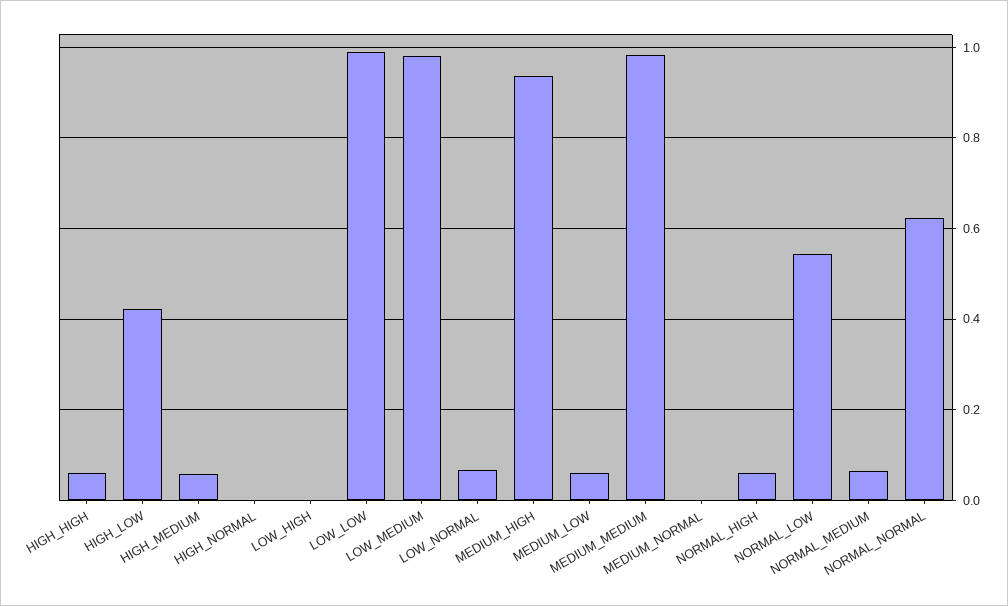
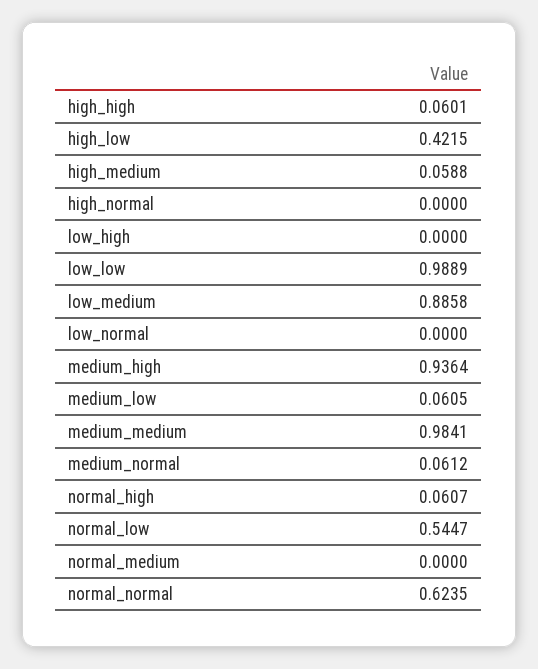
LOW_MEDIUM: 0.98 -> 0.8858
LOW_NORMAL: 0.06 -> 0
MEDIUM_NORMAL: 0 -> 0.0612
NORMAL_MEDIUM: 0.06 -> 0

